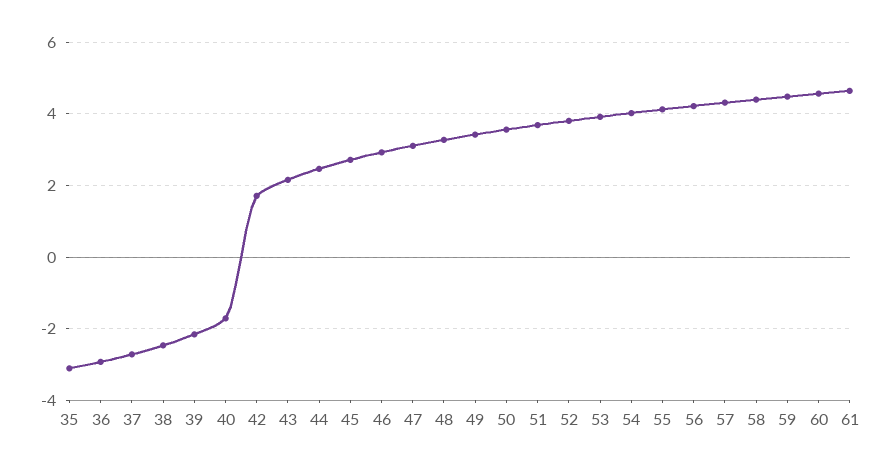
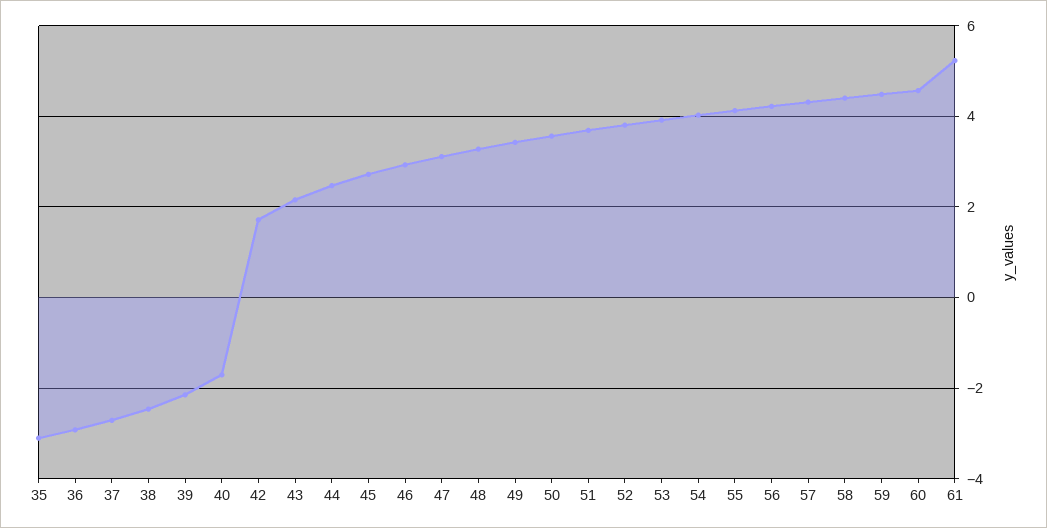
61: 4.6 -> 5.2

